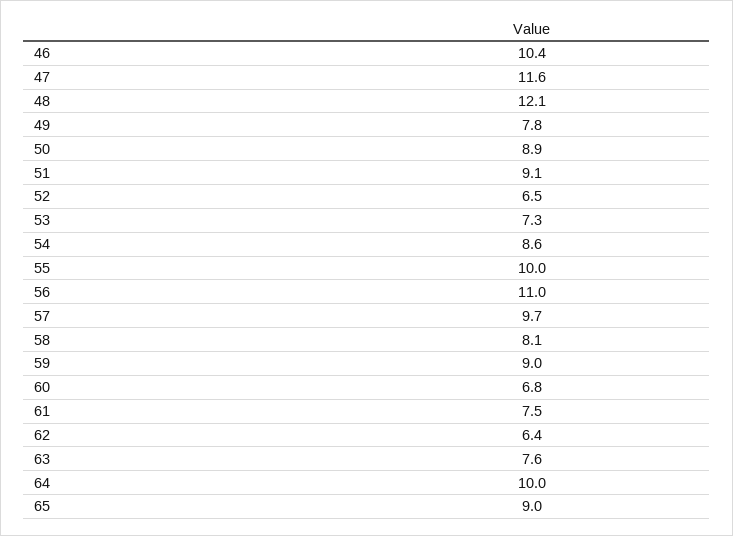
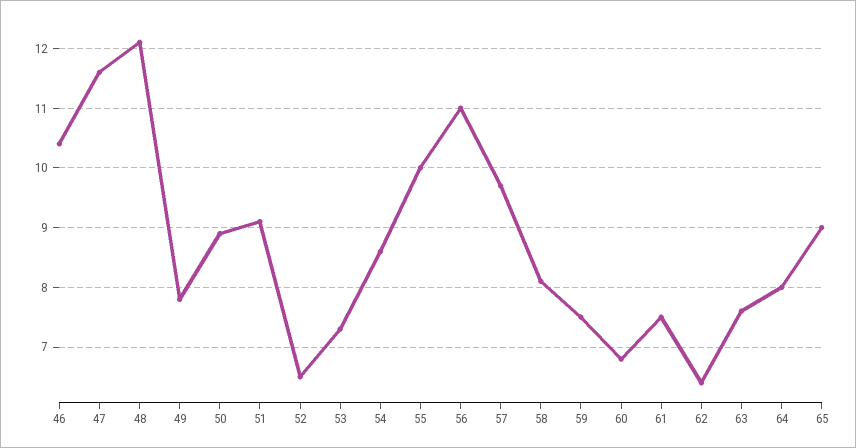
59: 9 -> 7.5
64: 10 -> 8

